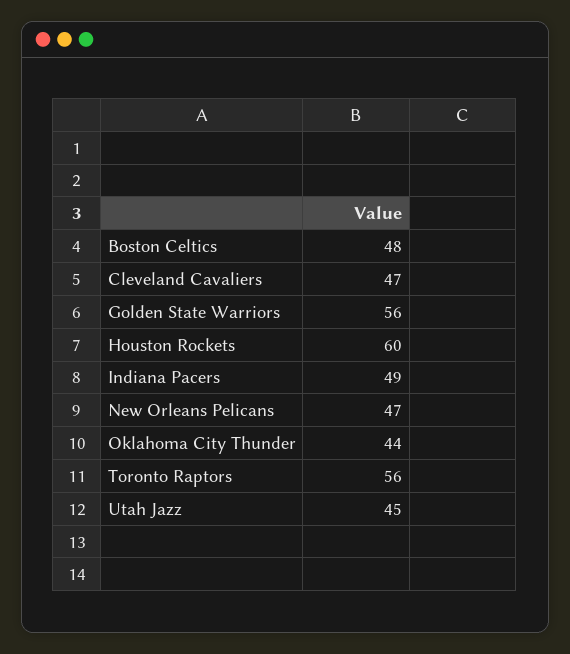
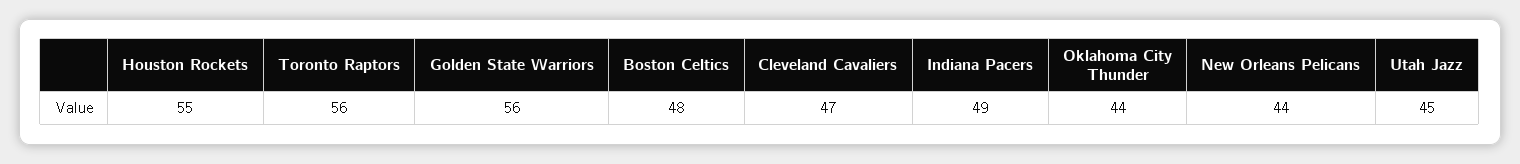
Houston Rockets: 60 -> 55
New Orleans Pelicans: 47 -> 44

